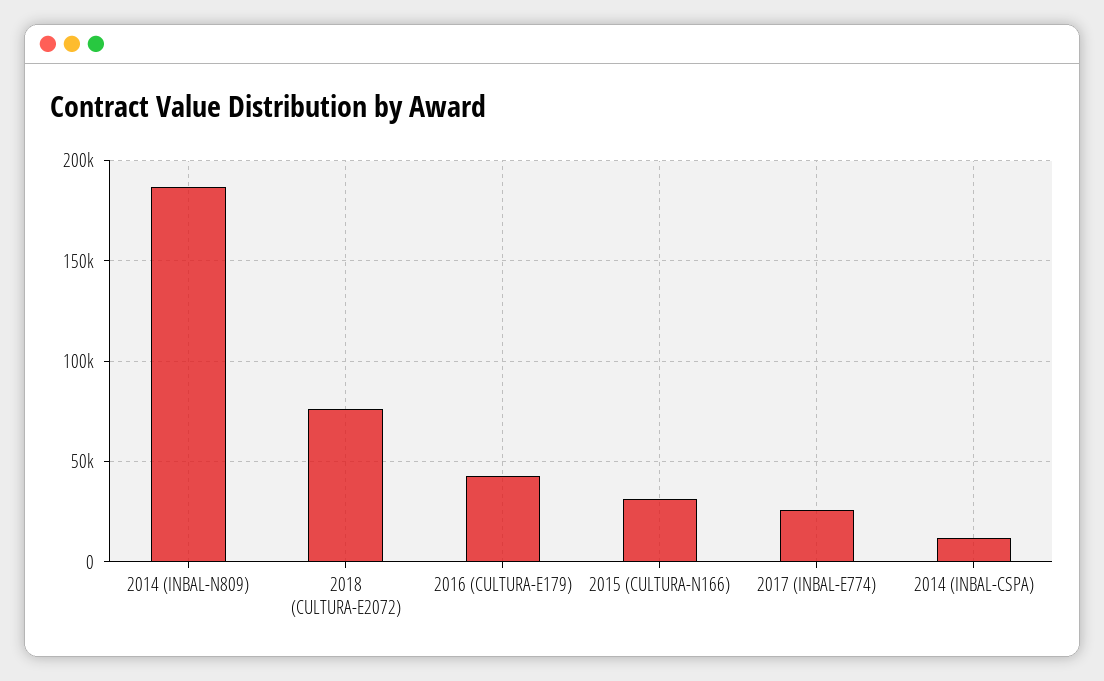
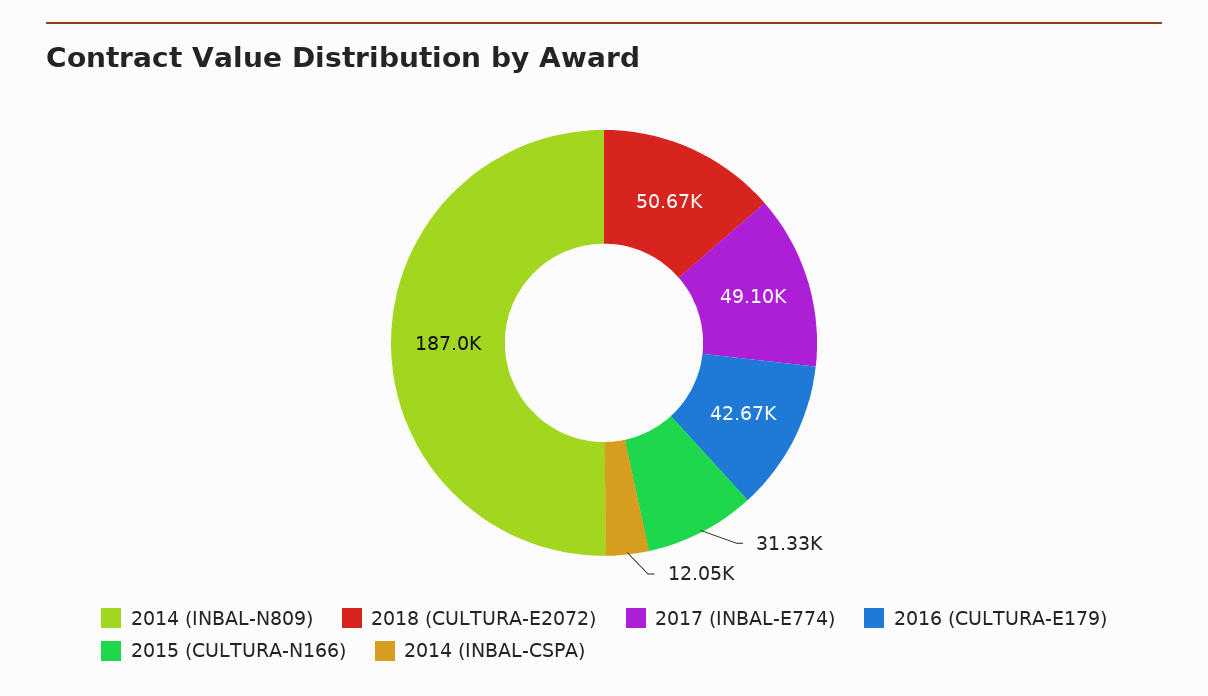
2018 (CULTURA-E2072): 75000 -> 50670
2017 (INBAL-E774): 25000 -> 49100

